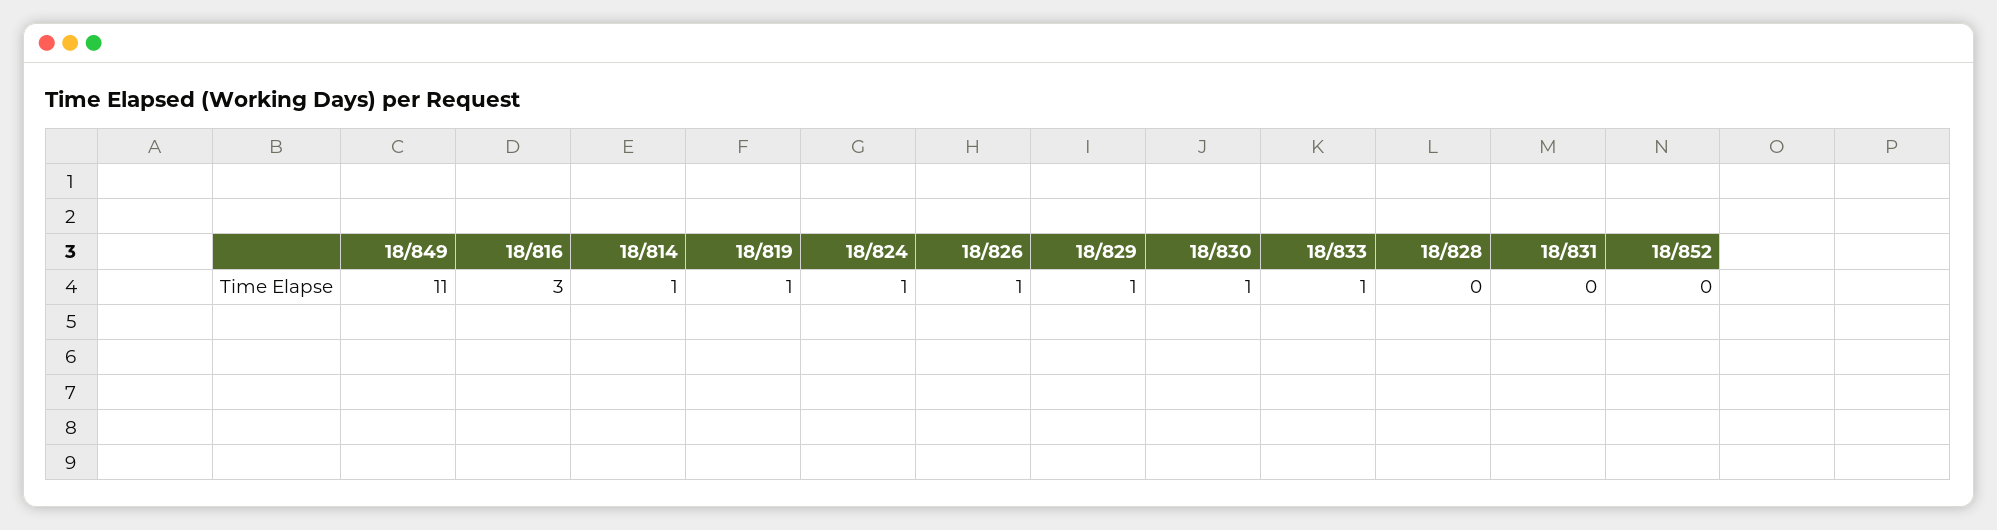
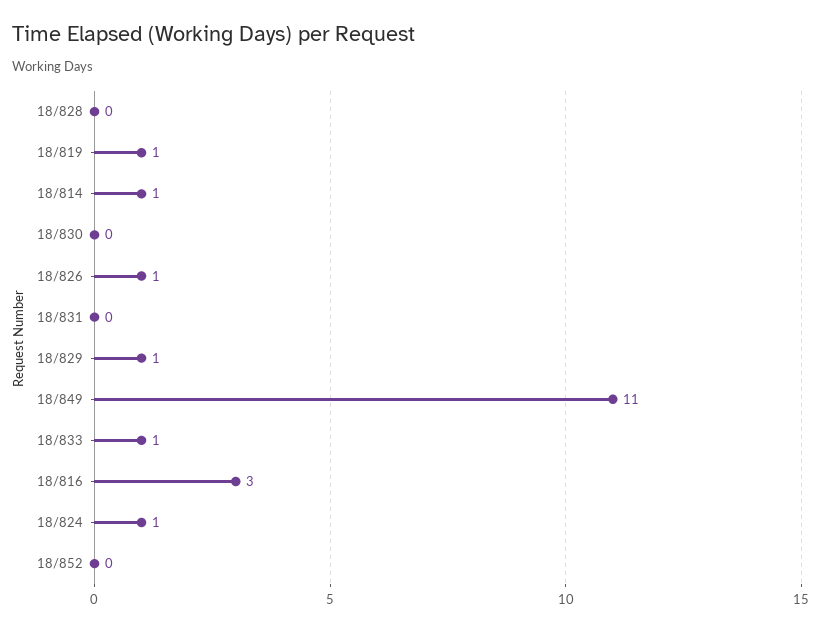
18/830: 1 -> 0

